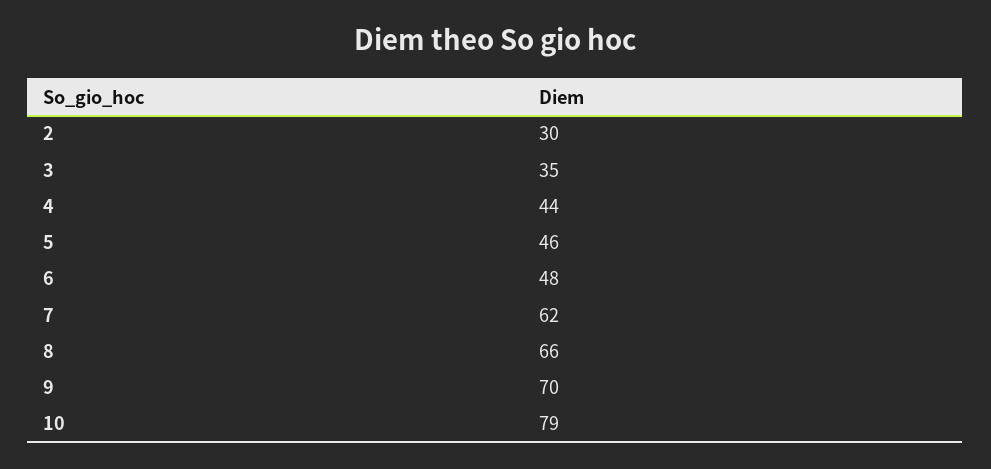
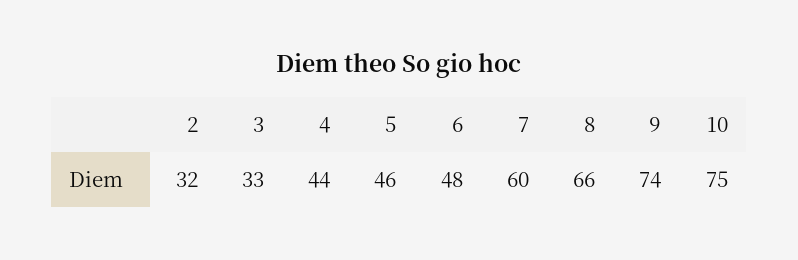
2: 30 -> 32
3: 35 -> 33
7: 62 -> 60
9: 70 -> 74
10: 79 -> 75

